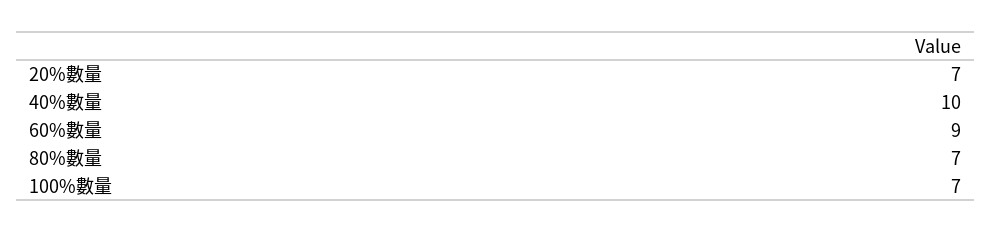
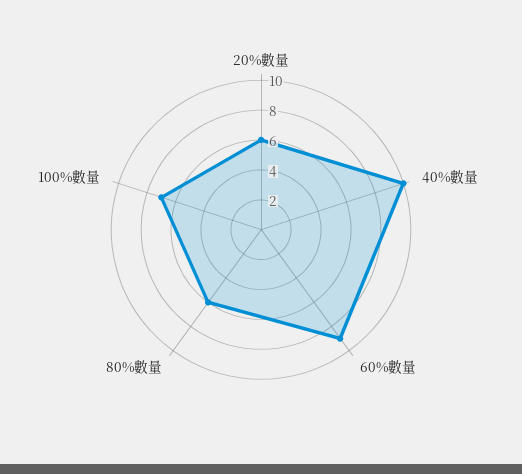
20%數量: 7 -> 6
80%數量: 7 -> 6

